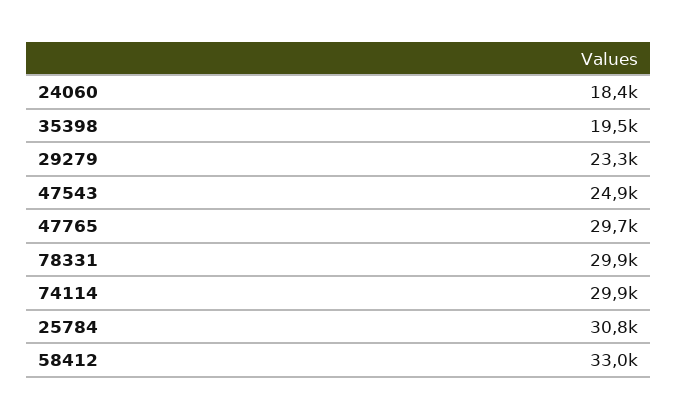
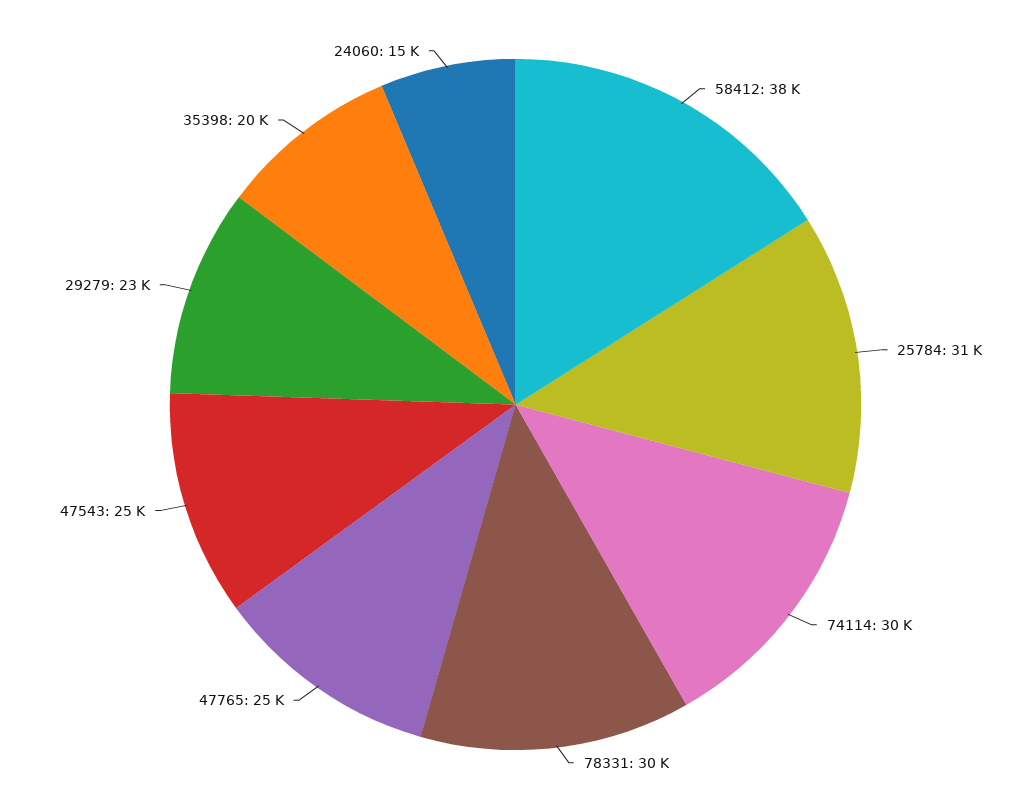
24060: 18400 -> 15000
47765: 29700 -> 25000
58412: 33000 -> 38000

